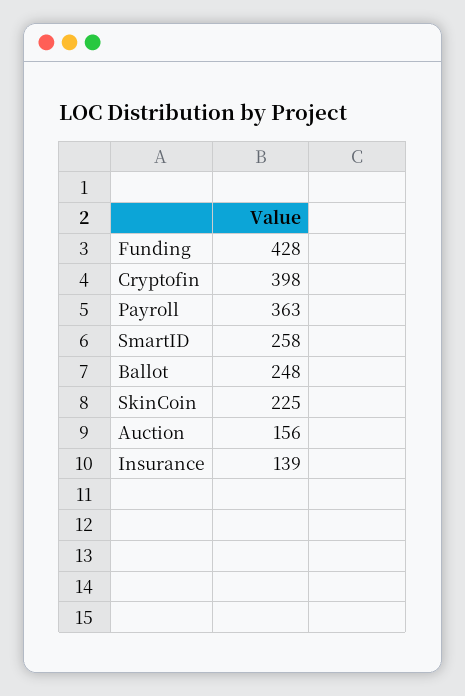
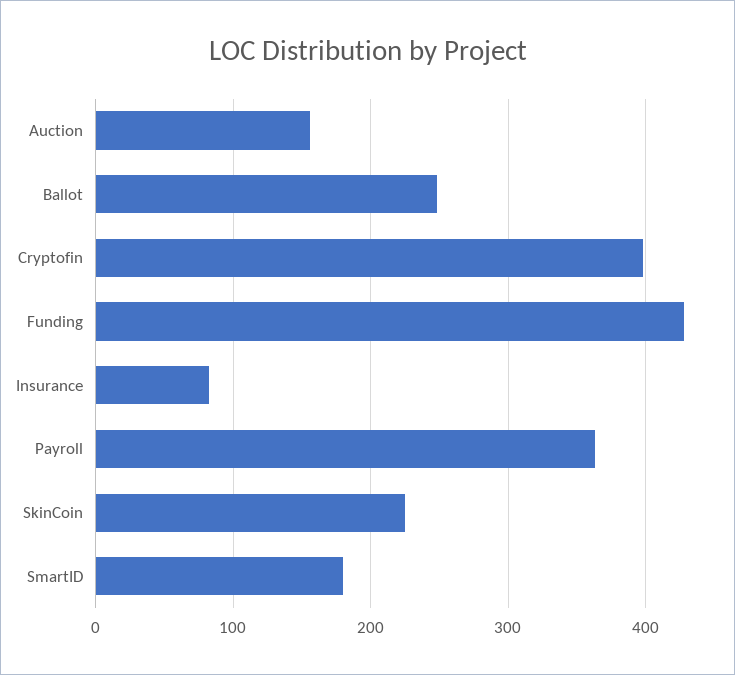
SmartID: 258 -> 180
Insurance: 139 -> 80

